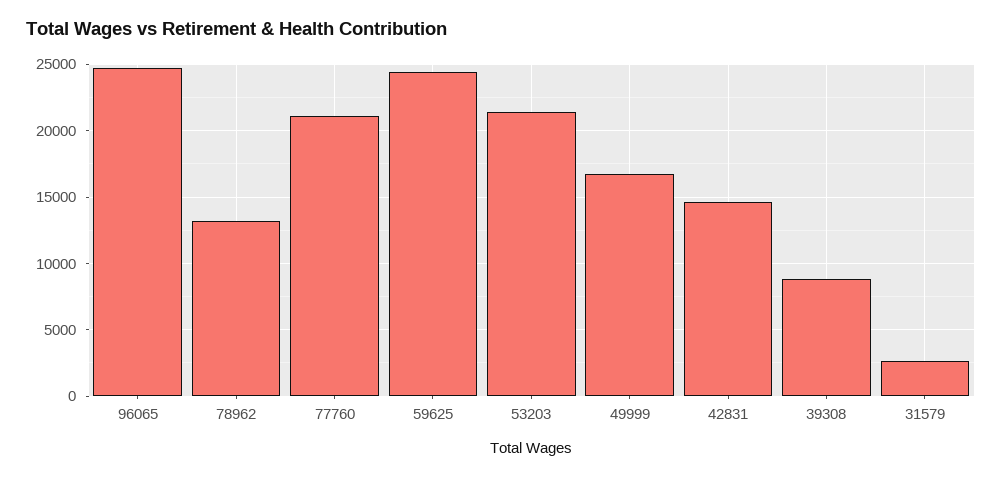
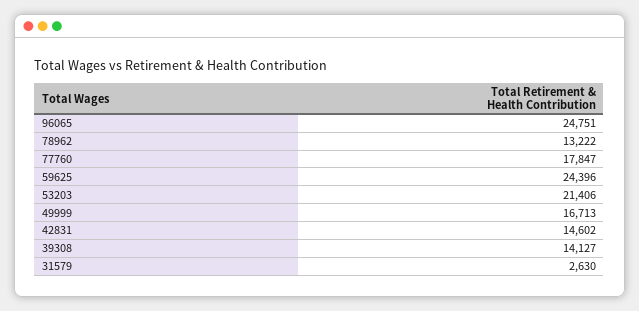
77760: 21000 -> 17847
39308: 9000 -> 14127

